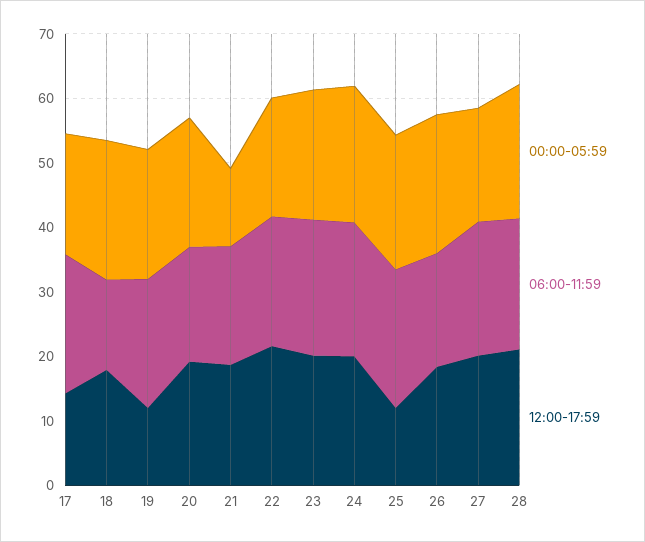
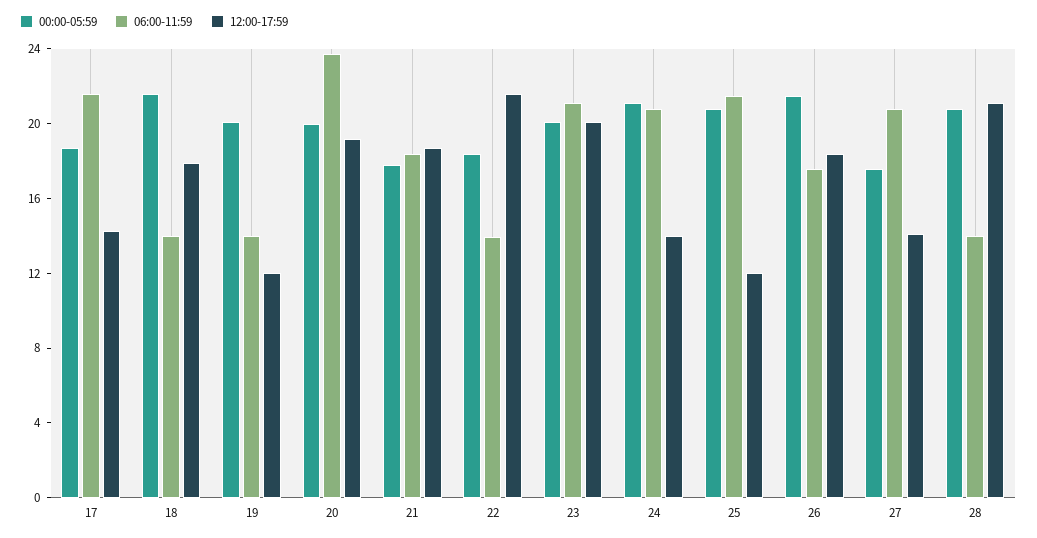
06:00-11:59, 19: 20 -> 14
06:00-11:59, 20: 18 -> 24
00:00-05:59, 21: 12 -> 18
06:00-11:59, 22: 20 -> 14
12:00-17:59, 24: 20 -> 14
12:00-17:59, 27: 20 -> 14
06:00-11:59, 28: 20 -> 14

